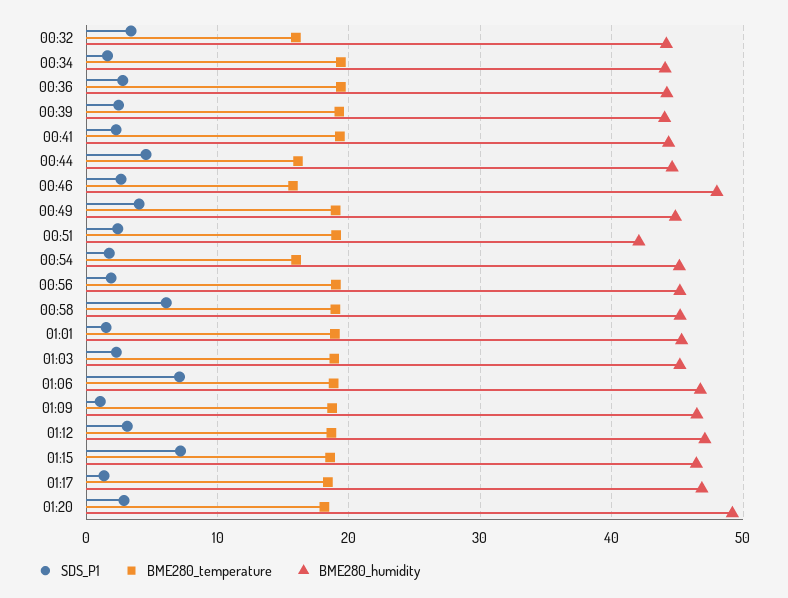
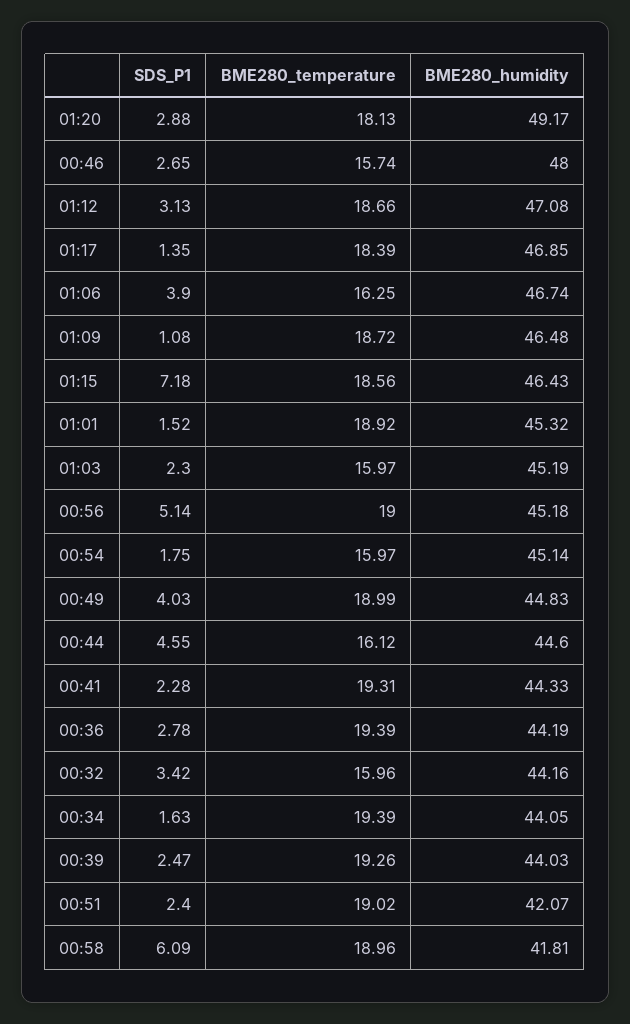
SDS_P1, 00:56: 2 -> 5.14
BME280_humidity, 00:58: 45 -> 41.81
BME280_temperature, 01:03: 19 -> 15.97
SDS_P1, 01:06: 7 -> 3.9
BME280_temperature, 01:06: 19 -> 16.25

